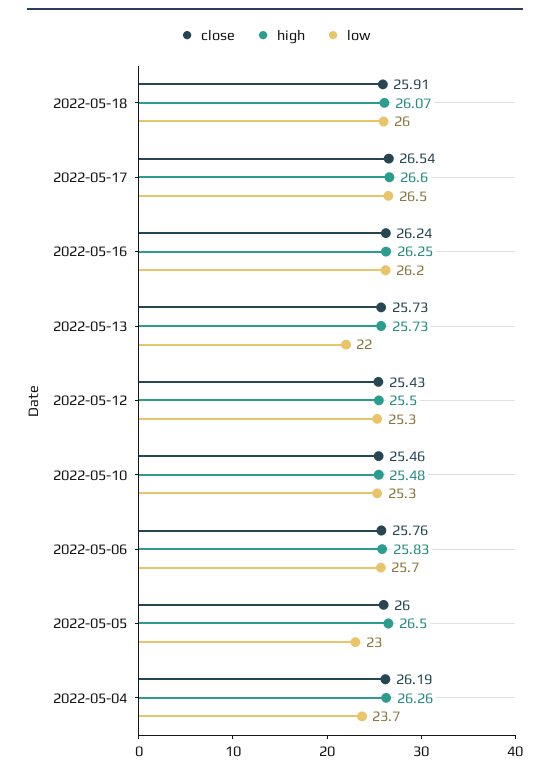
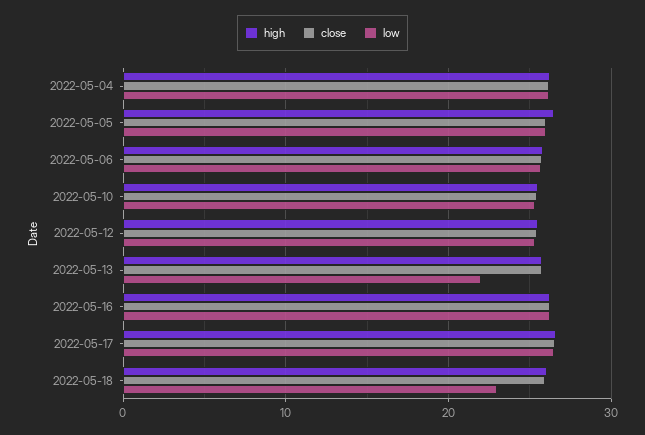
low, 2022-05-18: 26 -> 23
low, 2022-05-05: 23 -> 26
low, 2022-05-04: 23.7 -> 26

